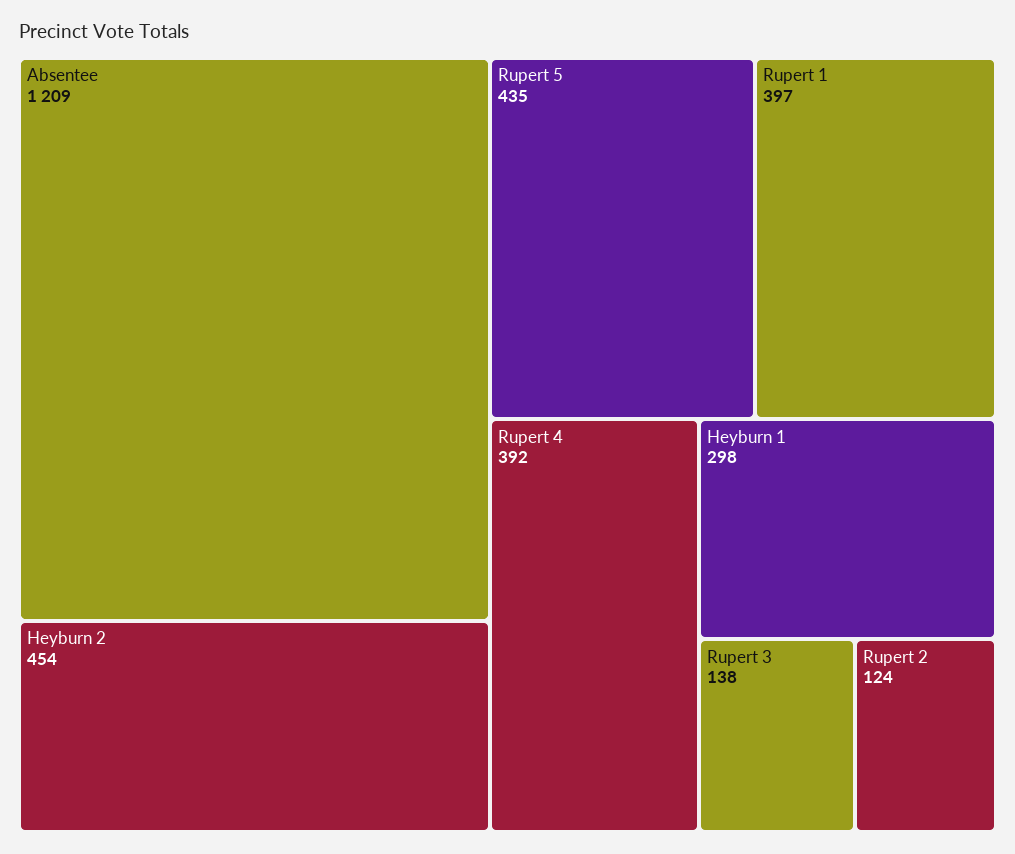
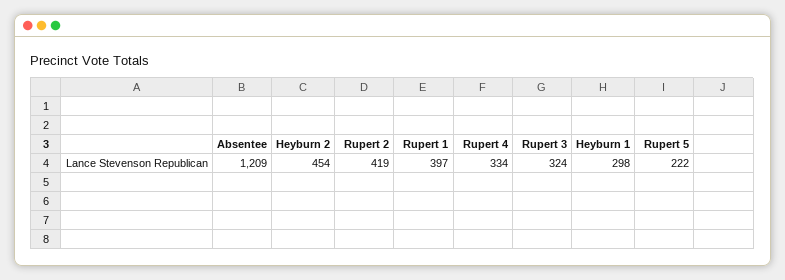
Rupert 5: 435 -> 222
Rupert 4: 392 -> 334
Rupert 3: 138 -> 324
Rupert 2: 124 -> 419

